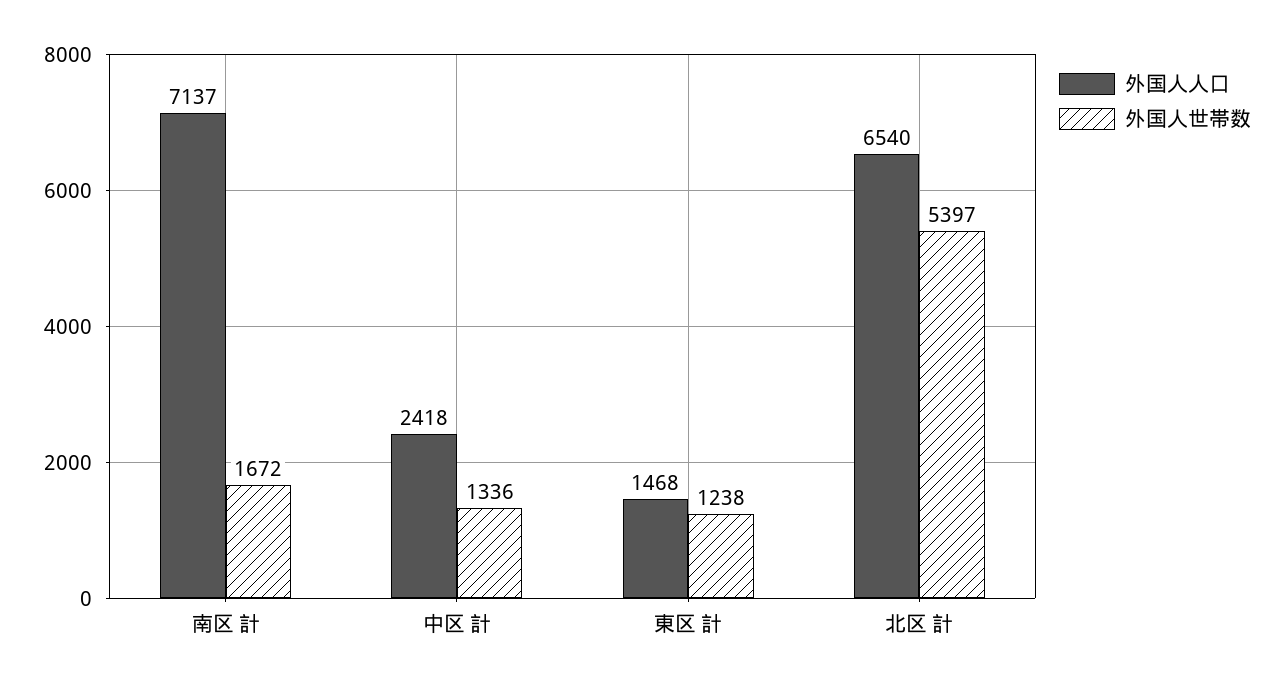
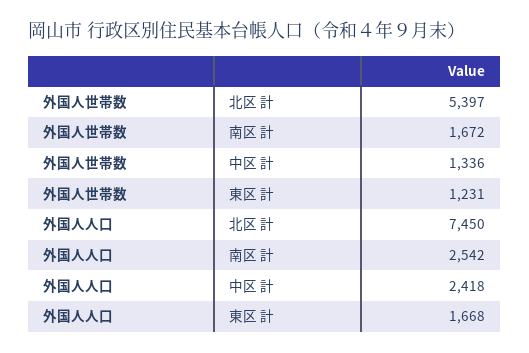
外国人人口, 南区 計: 7137 -> 2542
外国人人口, 東区 計: 1468 -> 1668
外国人世帯数, 東区 計: 1238 -> 1231
外国人人口, 北区 計: 6540 -> 7450

